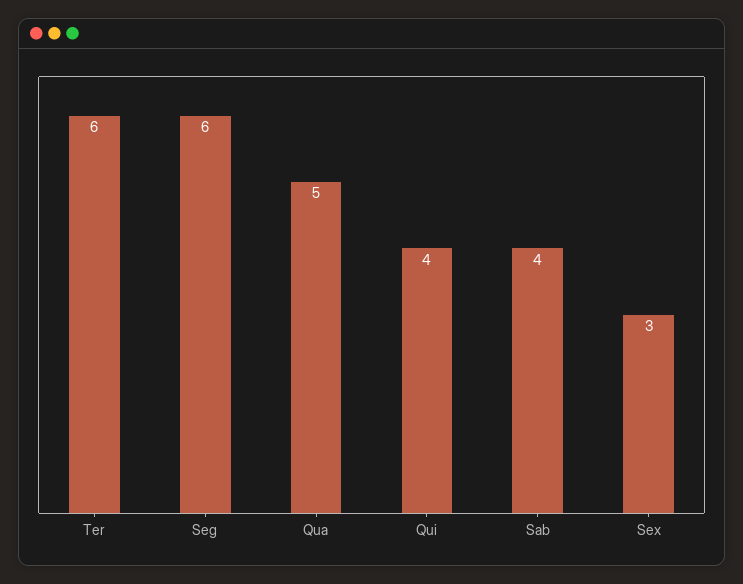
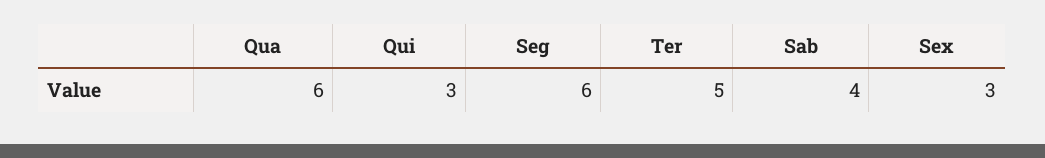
Ter: 6 -> 5
Qua: 5 -> 6
Qui: 4 -> 3

